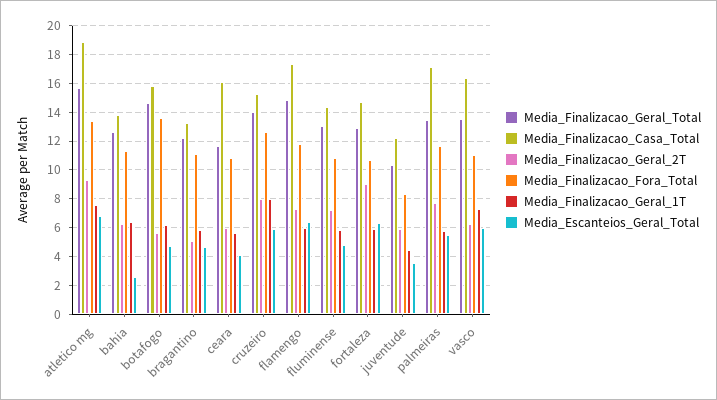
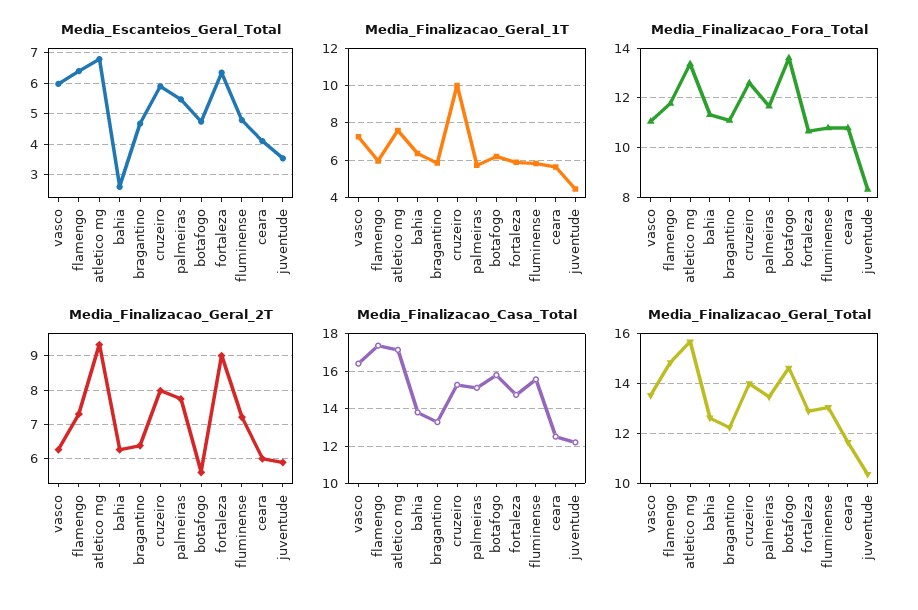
Media_Finalizacao_Casa_Total, atletico mg: 19 -> 17
Media_Finalizacao_Geral_2T, bragantino: 5 -> 6.4
Media_Finalizacao_Casa_Total, ceara: 16 -> 12.5
Media_Finalizacao_Geral_1T, cruzeiro: 8 -> 10
Media_Finalizacao_Casa_Total, fluminense: 14.5 -> 15.5
Media_Finalizacao_Casa_Total, palmeiras: 17 -> 15

